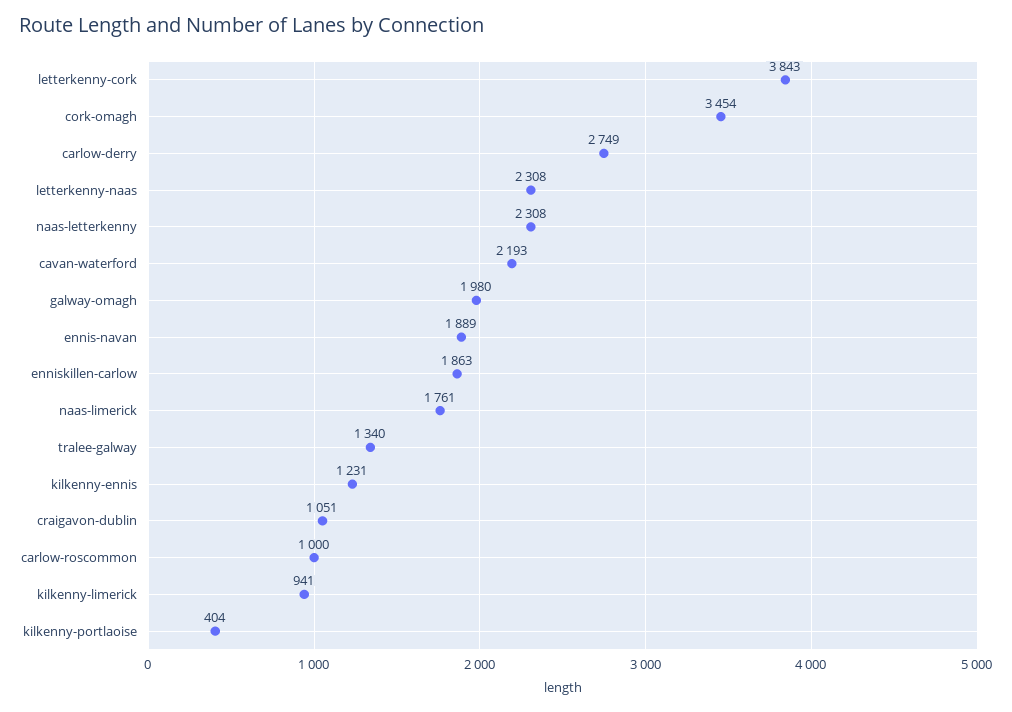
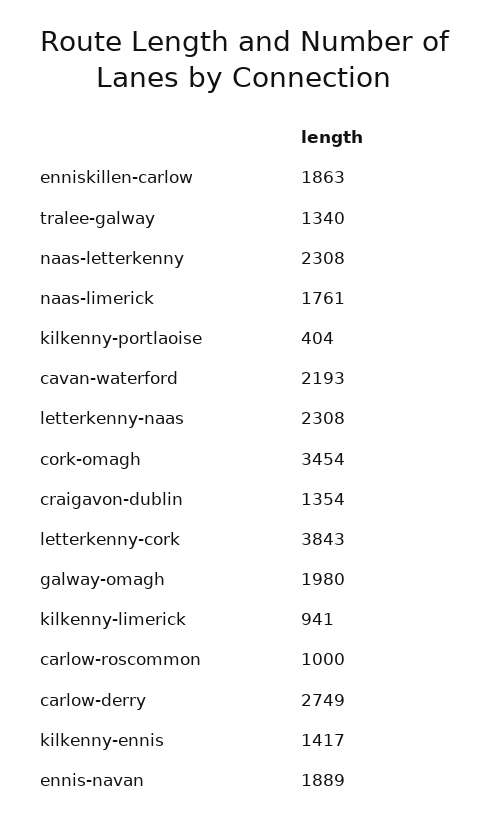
kilkenny-ennis: 1231 -> 1417
craigavon-dublin: 1051 -> 1354

